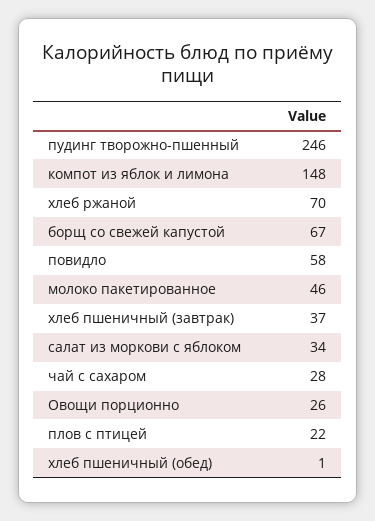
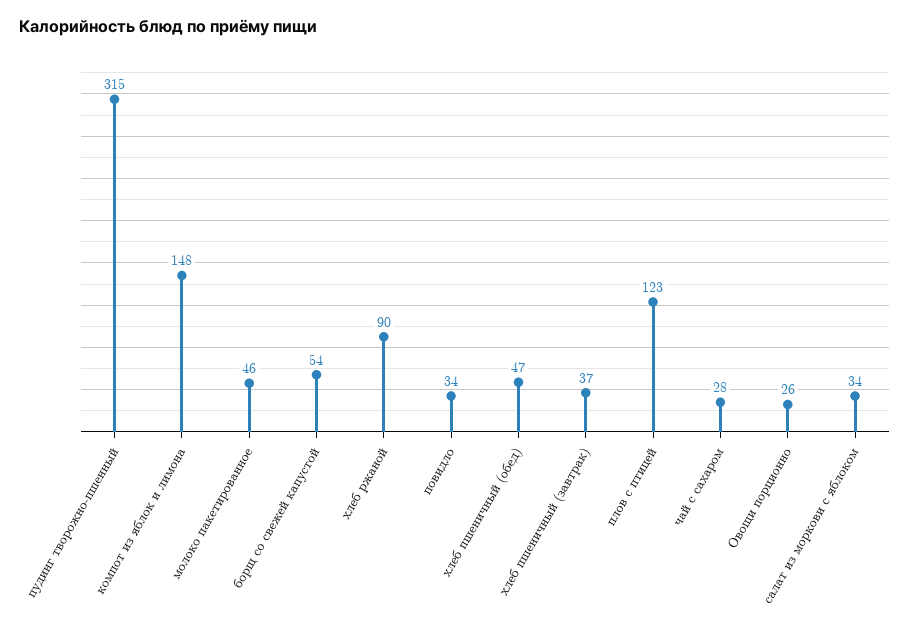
пудинг творожно-пшенный: 246 -> 315
хлеб ржаной: 70 -> 90
борщ со свежей капустой: 67 -> 54
повидло: 58 -> 34
плов с птицей: 22 -> 123
хлеб пшеничный (обед): 1 -> 47

